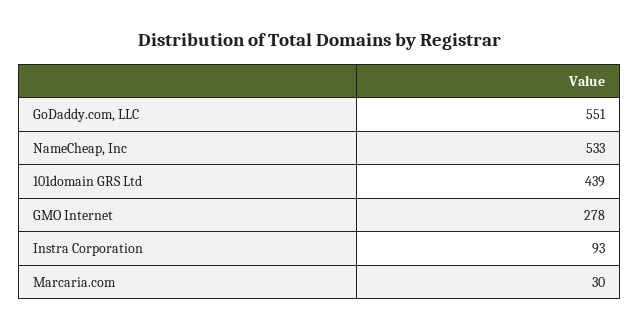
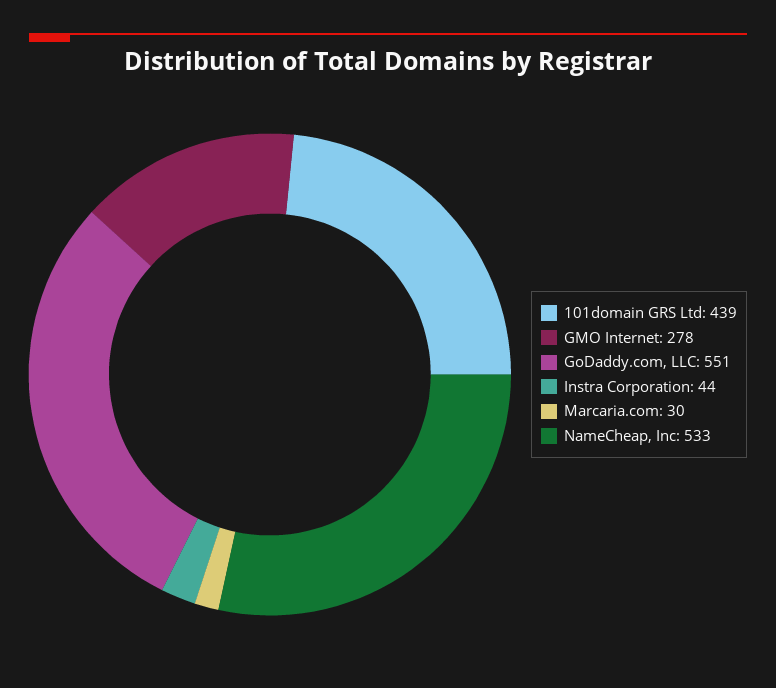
Instra Corporation: 93 -> 44

